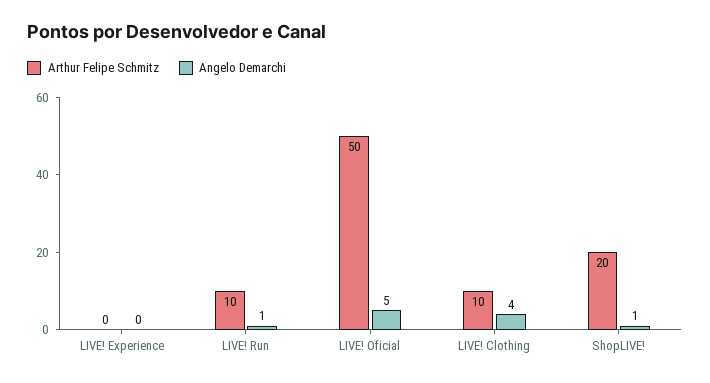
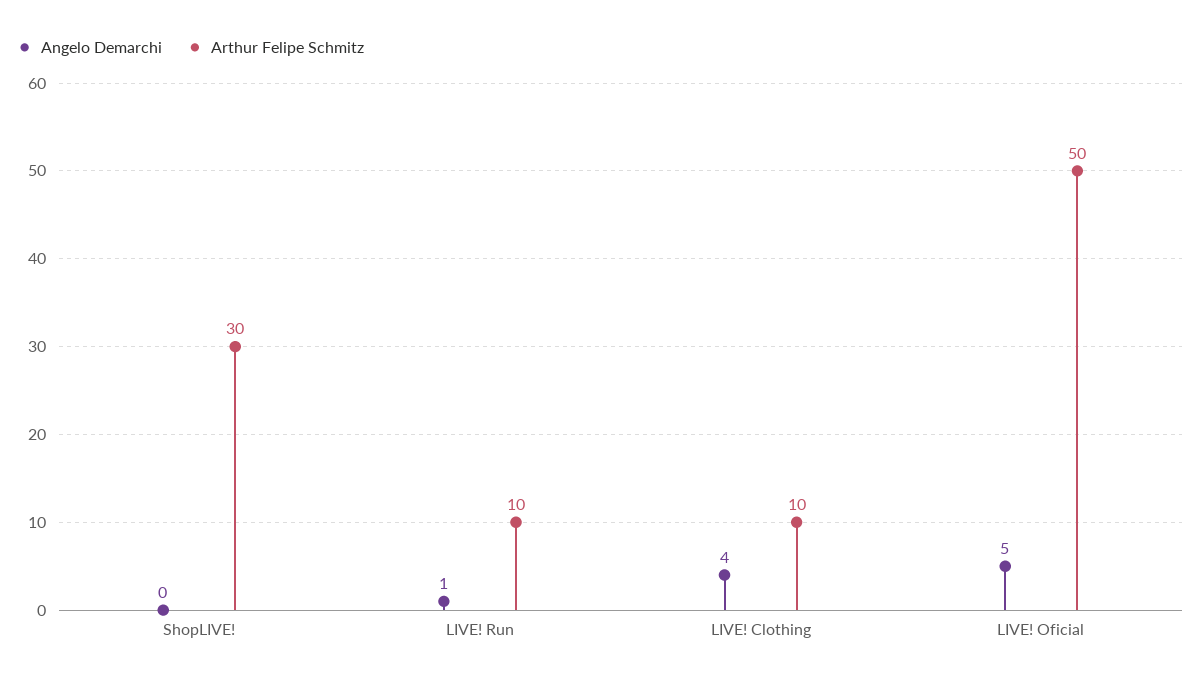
Arthur Felipe Schmitz, LIVE! Experience: 0 -> none
Angelo Demarchi, LIVE! Experience: 0 -> none
Arthur Felipe Schmitz, ShopLIVE!: 20 -> 30
Angelo Demarchi, ShopLIVE!: 1 -> 0

